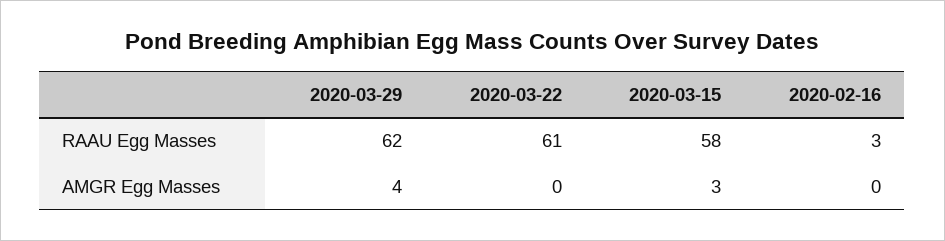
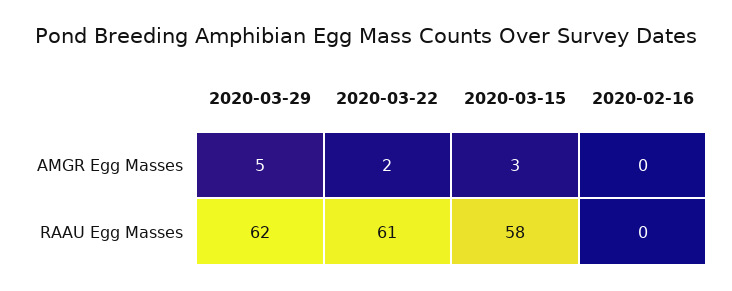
2020-02-16, RAAU Egg Masses: 3 -> 0
2020-03-29, AMGR Egg Masses: 4 -> 5
2020-03-22, AMGR Egg Masses: 0 -> 2

